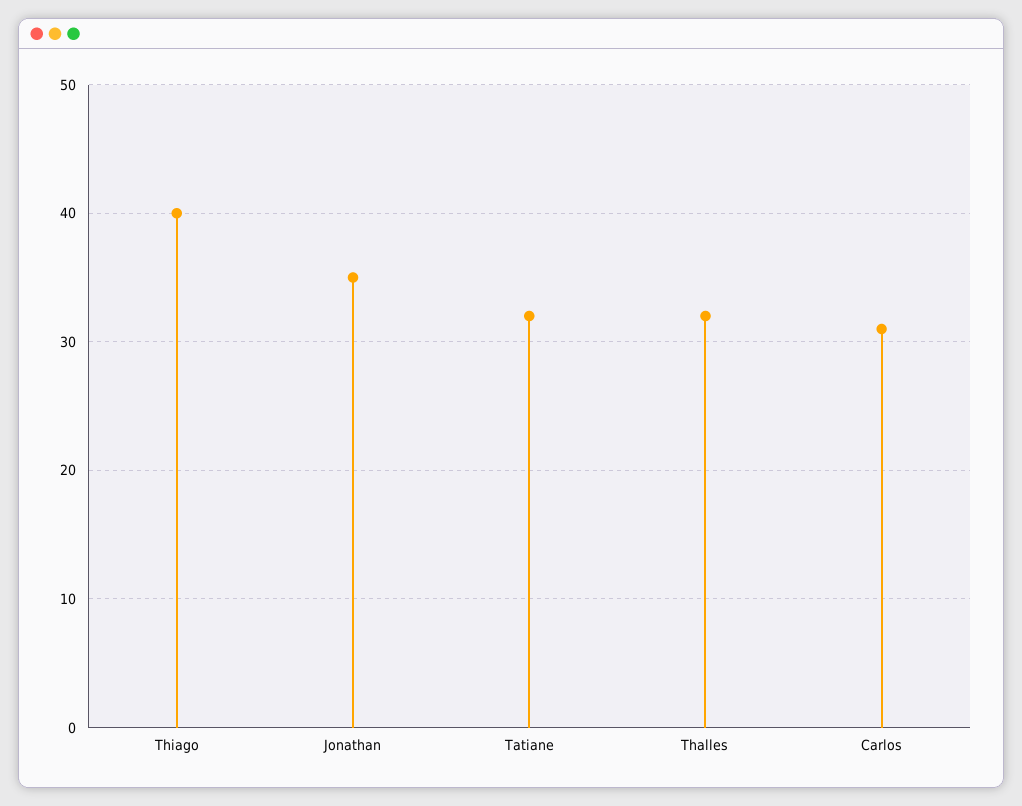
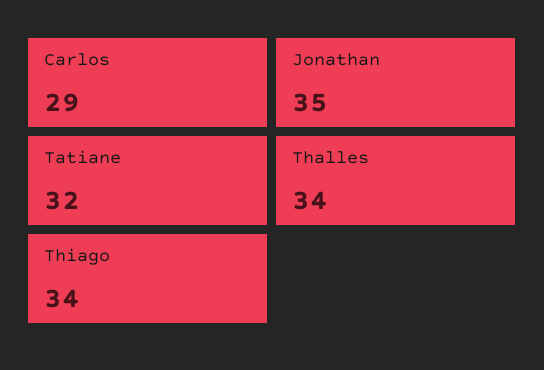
Thiago: 40 -> 34
Thalles: 32 -> 34
Carlos: 31 -> 29

